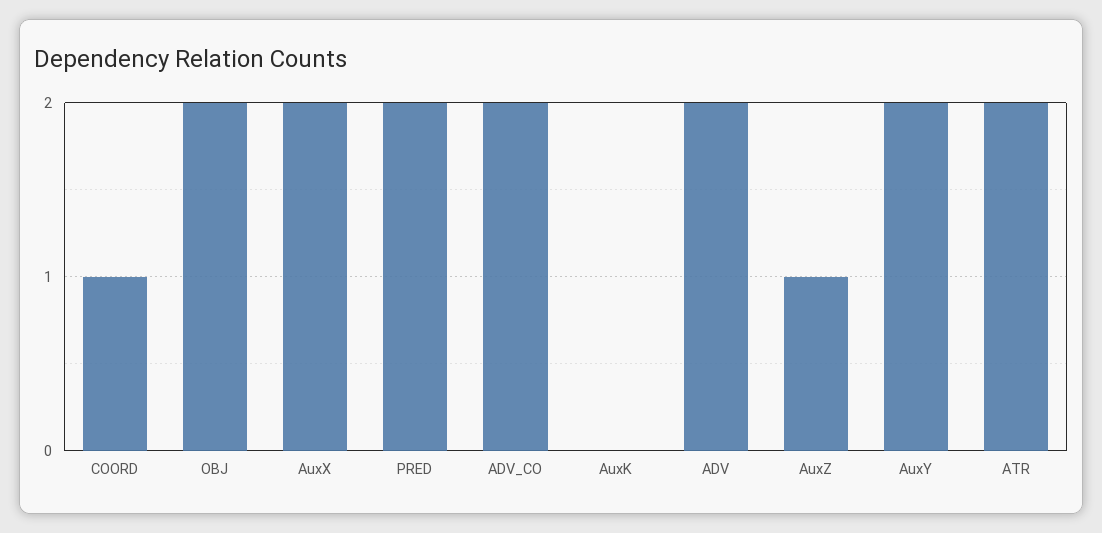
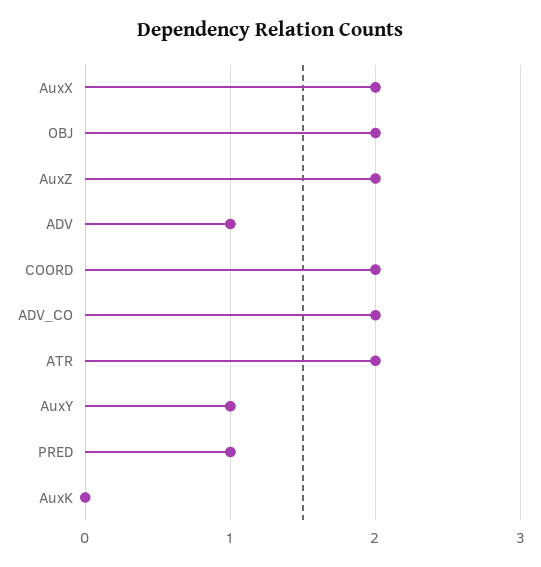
COORD: 1 -> 2
PRED: 2 -> 1
ADV: 2 -> 1
AuxZ: 1 -> 2
AuxY: 2 -> 1

